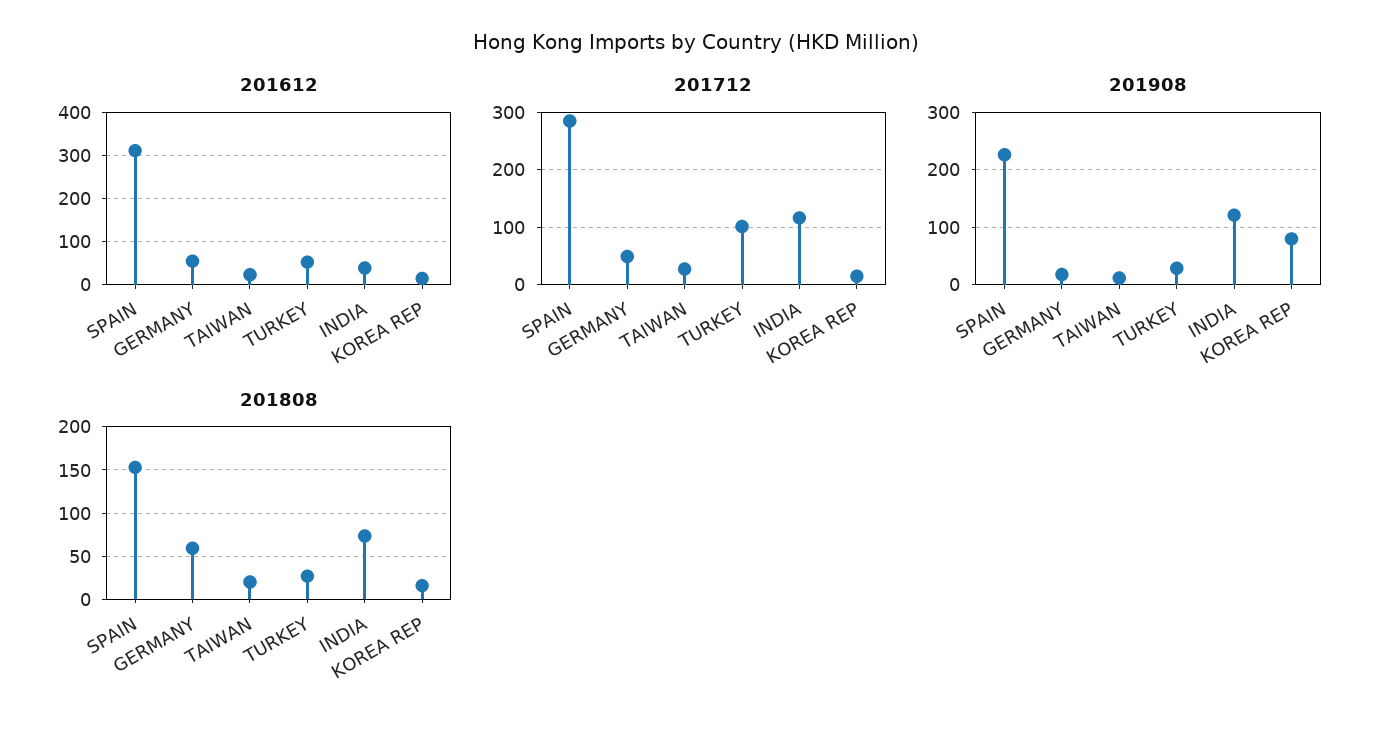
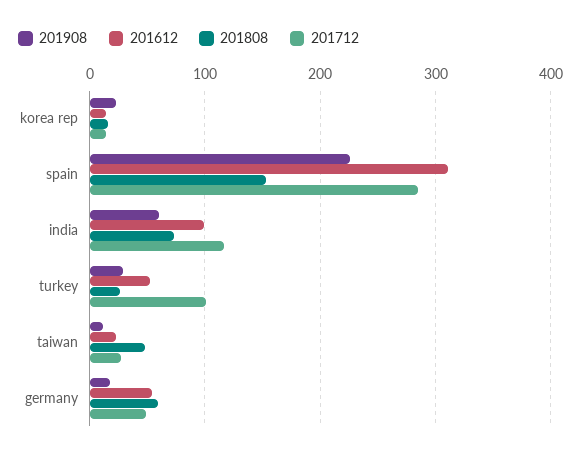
201612, INDIA: 40 -> 100
201908, INDIA: 120 -> 60
201908, KOREA REP: 80 -> 20
201808, TAIWAN: 20 -> 50

